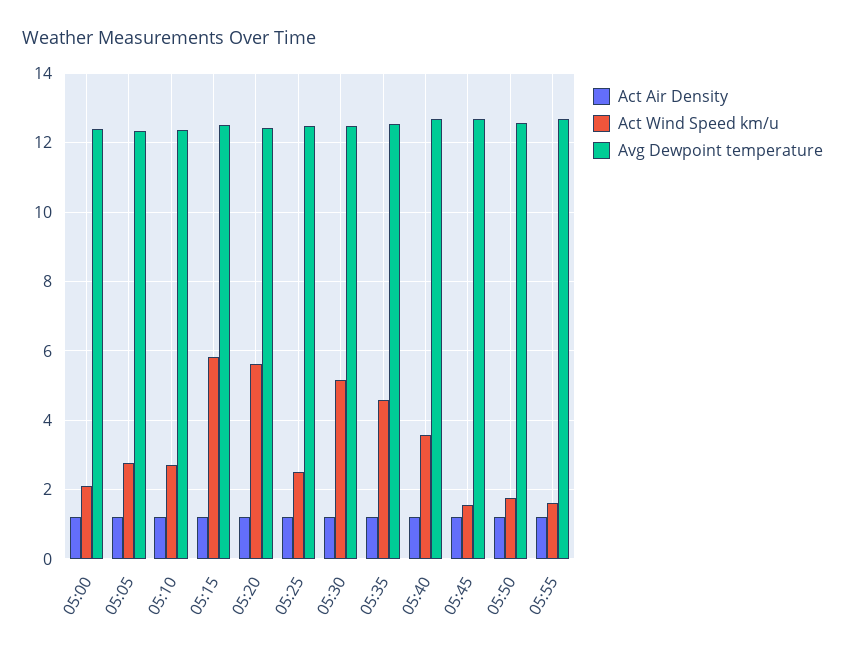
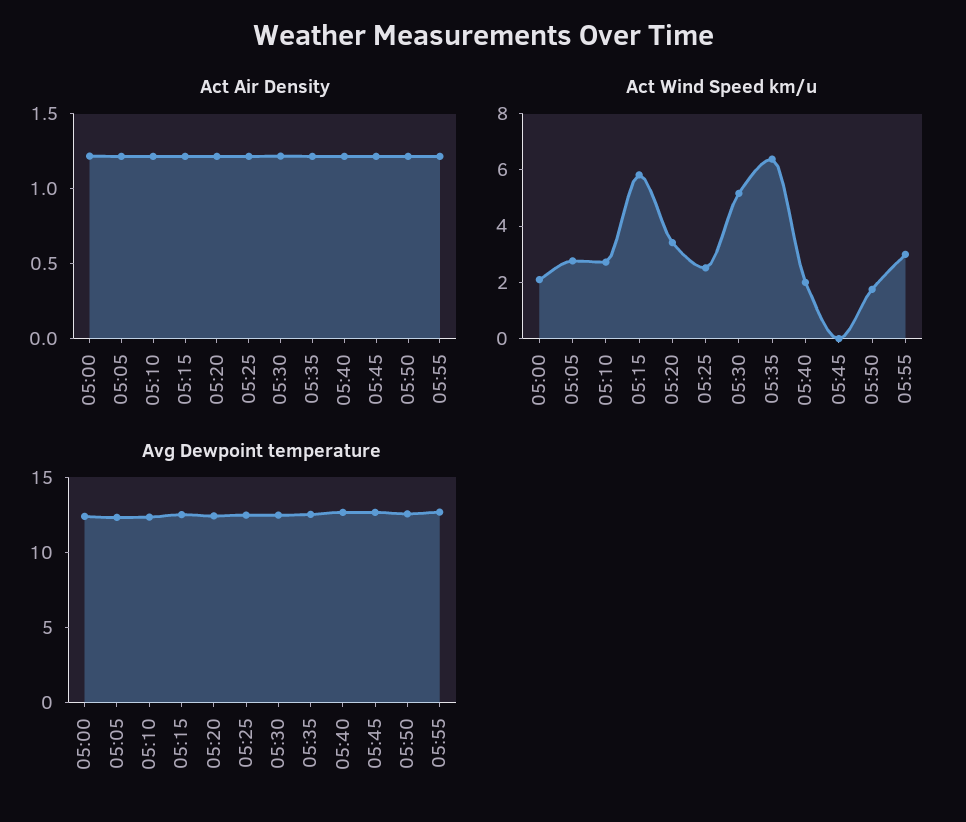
Act Wind Speed km/u, 05:20: 5.6 -> 3.5
Act Wind Speed km/u, 05:35: 4.6 -> 6.5
Act Wind Speed km/u, 05:40: 3.6 -> 2
Act Wind Speed km/u, 05:45: 1.6 -> 0
Act Wind Speed km/u, 05:55: 1.6 -> 3

